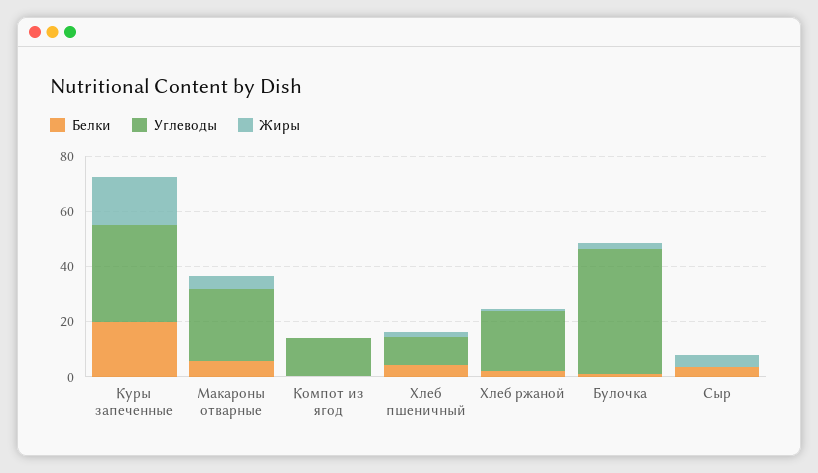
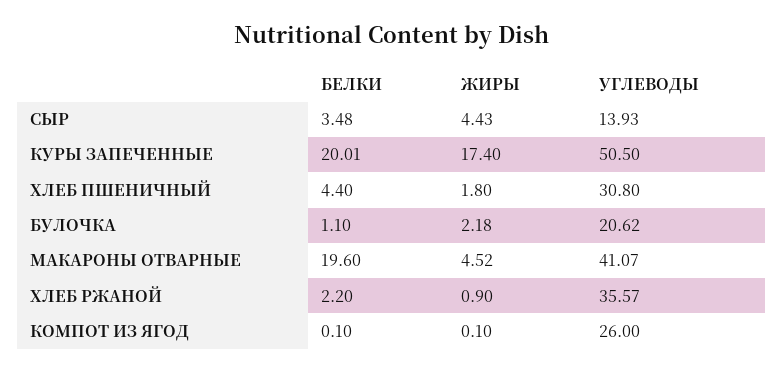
Углеводы, Куры запеченные: 35 -> 50.5
Белки, Макароны отварные: 5 -> 19.6
Углеводы, Макароны отварные: 25 -> 41.07
Углеводы, Компот из ягод: 15 -> 26
Углеводы, Хлеб пшеничный: 10 -> 30.8
Углеводы, Хлеб ржаной: 20 -> 35.57
Углеводы, Булочка: 45 -> 20.62
Углеводы, Сыр: 0 -> 13.93

